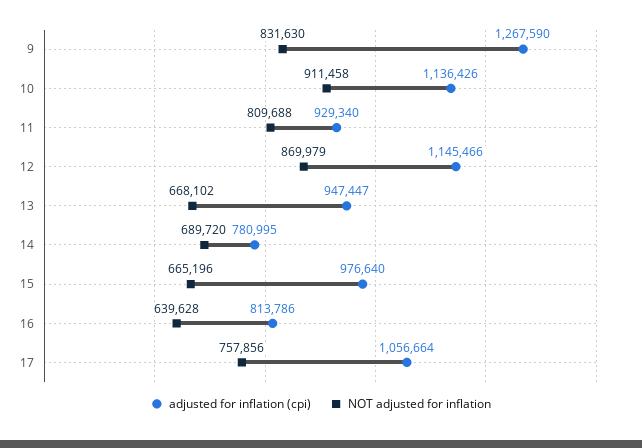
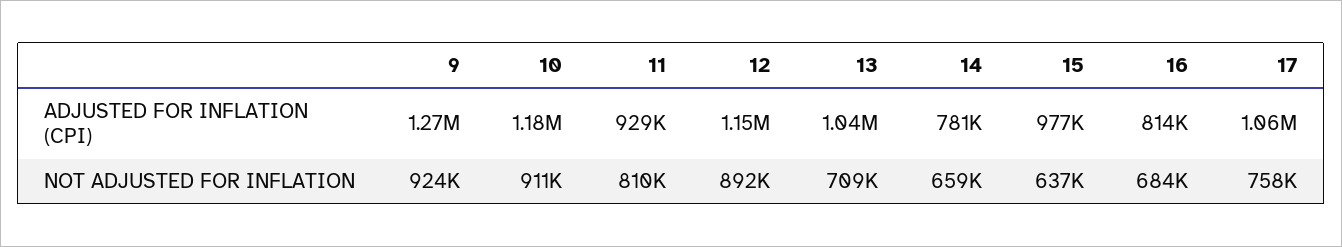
NOT adjusted for inflation, 9: 831630 -> 924000
adjusted for inflation (cpi), 10: 1136426 -> 1180000
NOT adjusted for inflation, 12: 869979 -> 892000
adjusted for inflation (cpi), 13: 947447 -> 1040000
NOT adjusted for inflation, 13: 668102 -> 709000
NOT adjusted for inflation, 14: 689720 -> 659000
NOT adjusted for inflation, 15: 665196 -> 637000
NOT adjusted for inflation, 16: 639628 -> 684000

